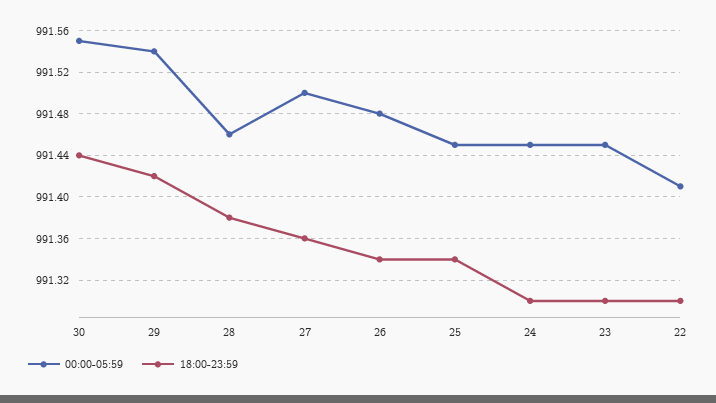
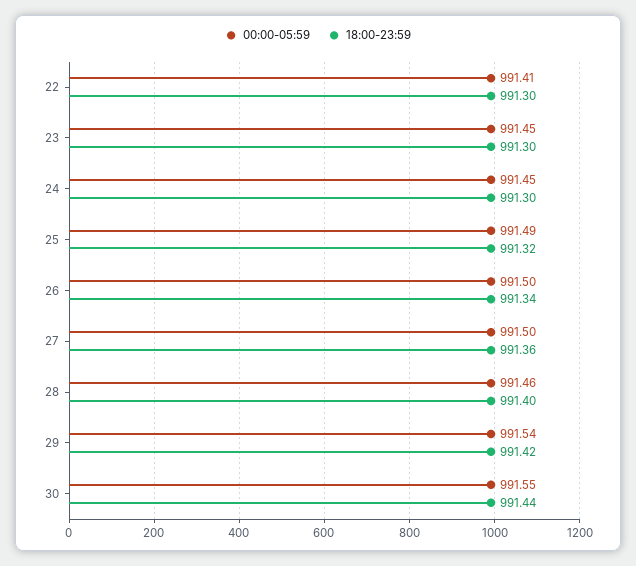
18:00-23:59, 28: 991.38 -> 991.4
00:00-05:59, 26: 991.48 -> 991.5
00:00-05:59, 25: 991.45 -> 991.49
18:00-23:59, 25: 991.34 -> 991.32

